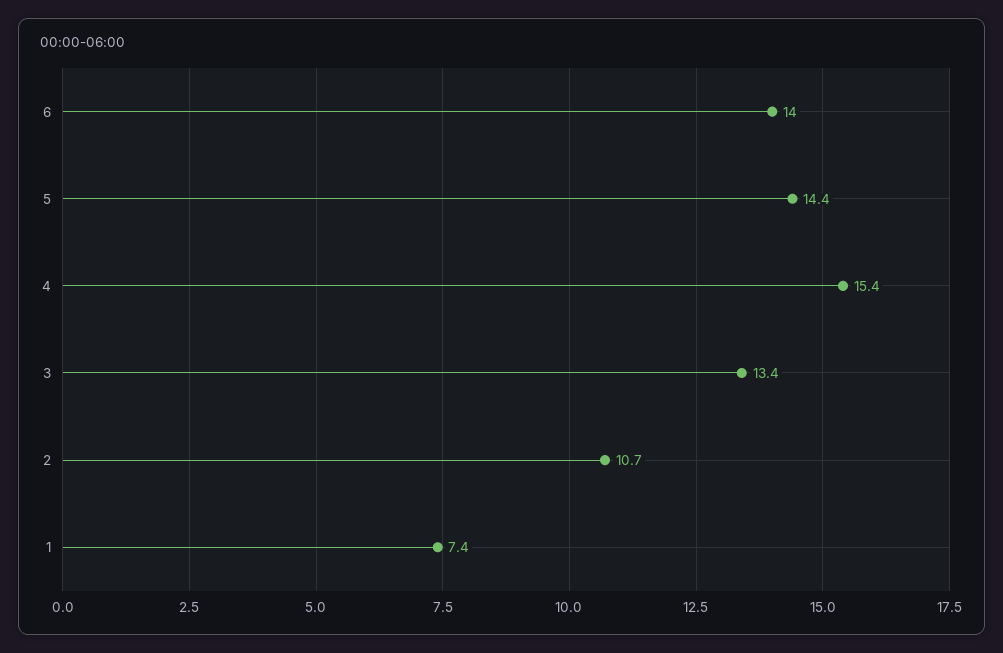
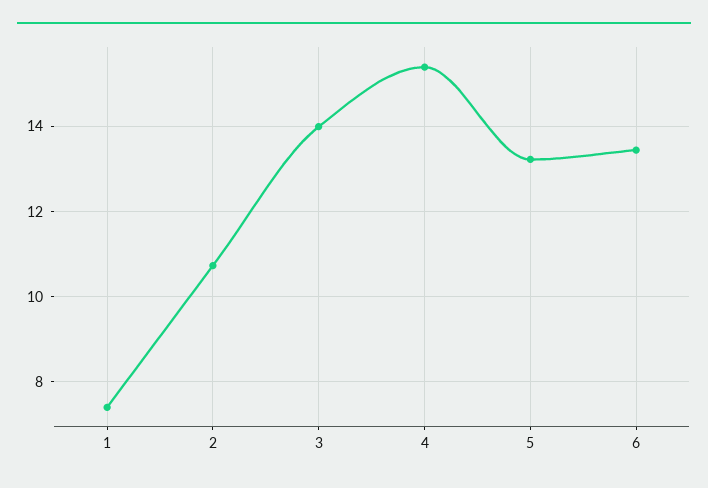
6: 14 -> 13.4
5: 14.4 -> 13.2
3: 13.4 -> 14

